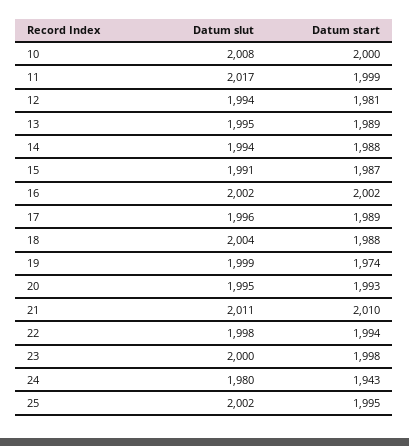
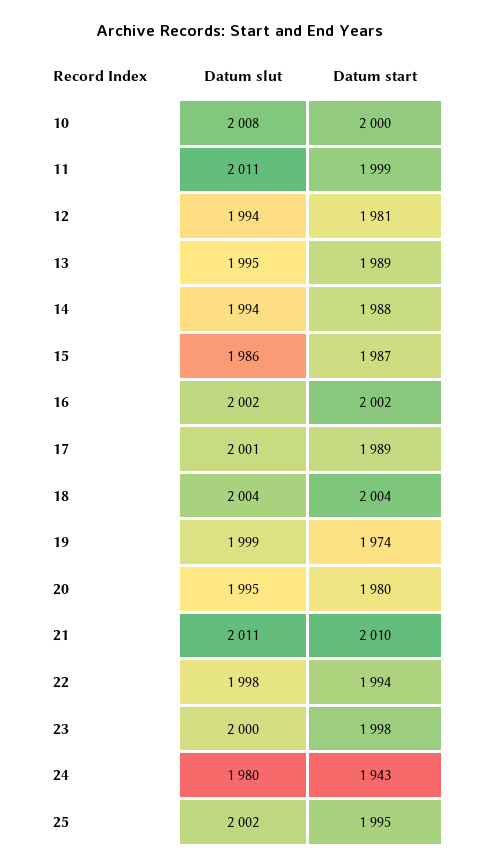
Datum slut, 11: 2017 -> 2011
Datum slut, 15: 1991 -> 1986
Datum slut, 17: 1996 -> 2001
Datum start, 18: 1988 -> 2004
Datum start, 20: 1993 -> 1980

